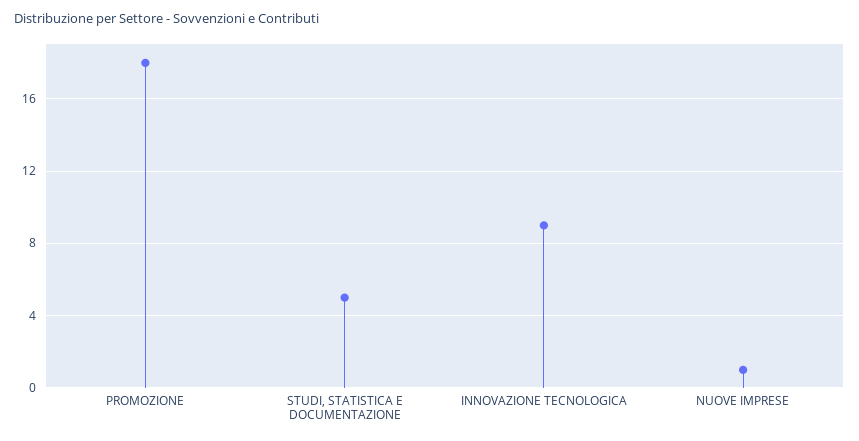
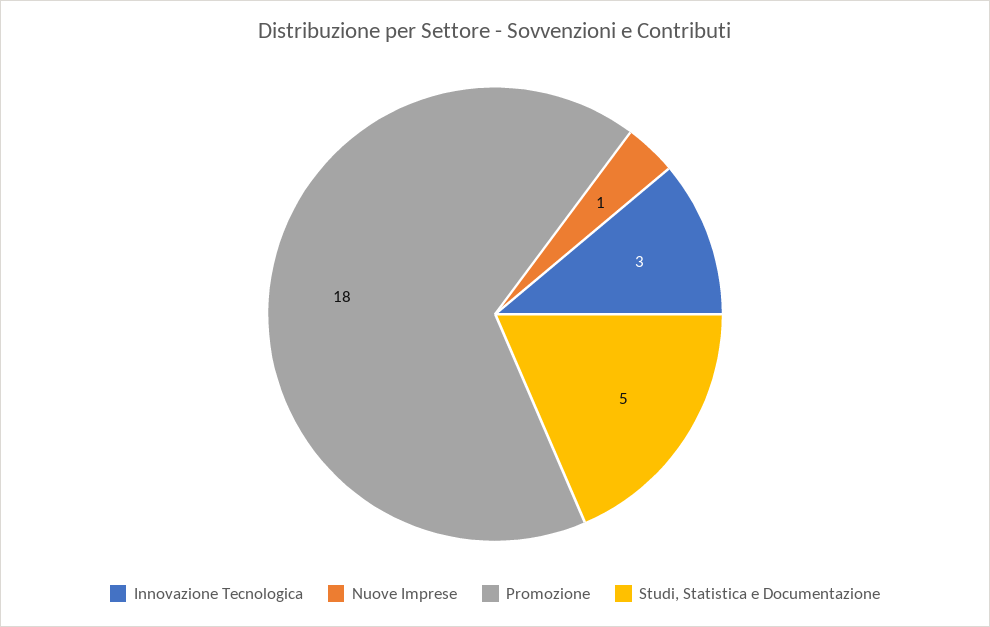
INNOVAZIONE TECNOLOGICA: 9 -> 3

